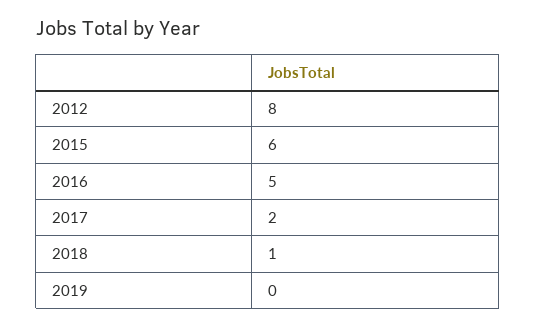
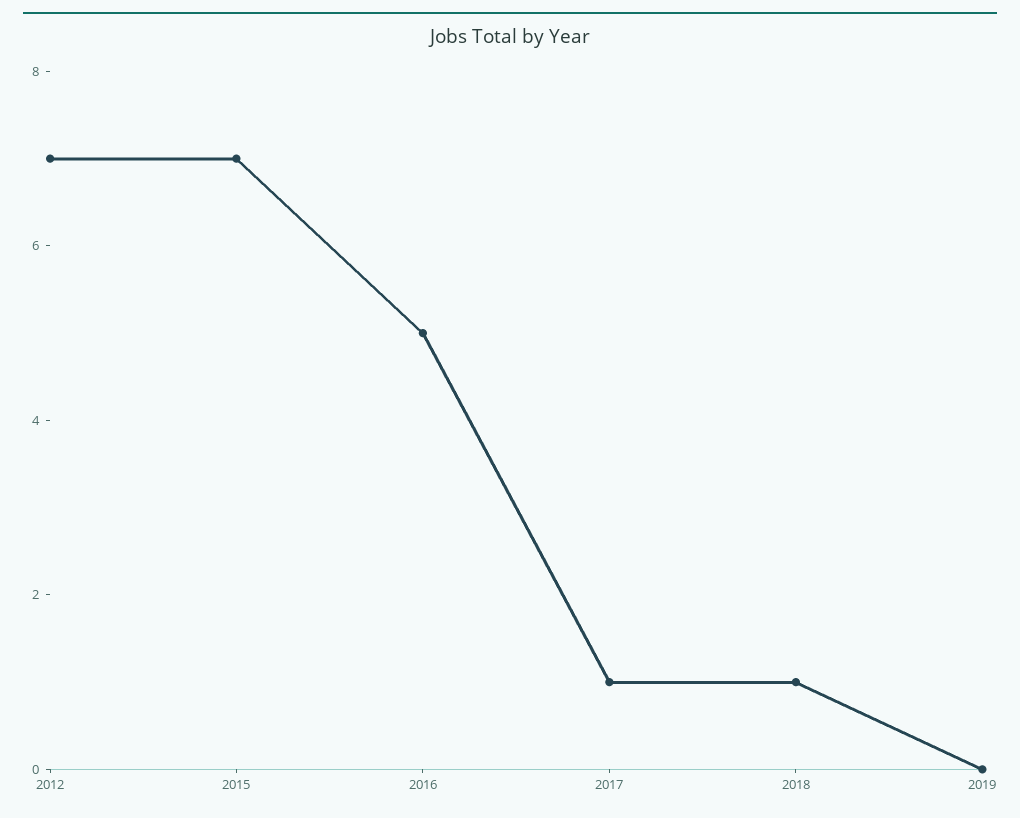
2012: 8 -> 7
2015: 6 -> 7
2017: 2 -> 1

